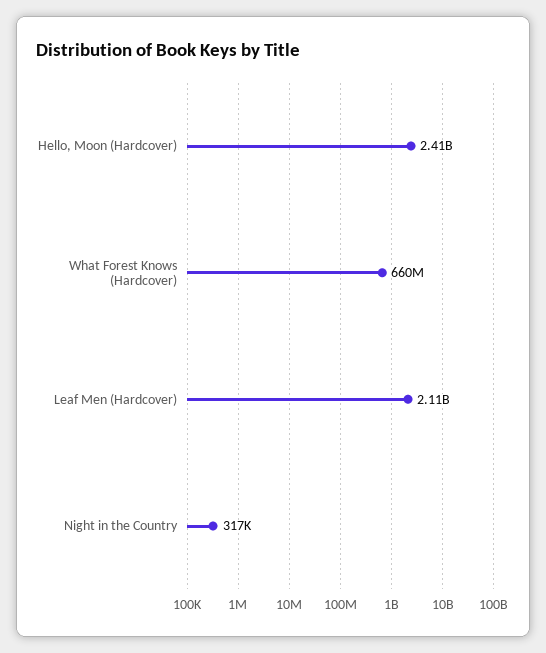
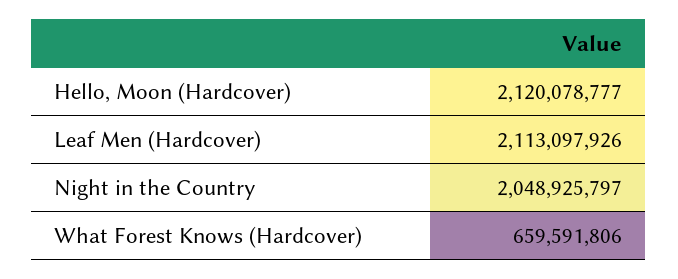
Hello, Moon (Hardcover): 2410000000 -> 2120078777
Night in the Country: 317000 -> 2048925797

